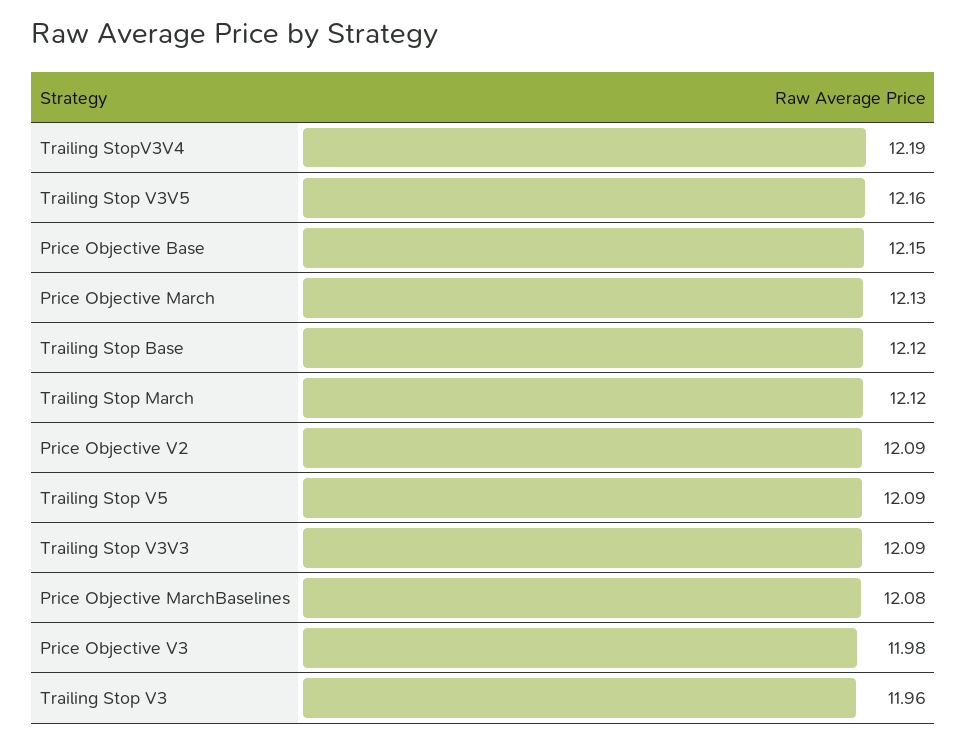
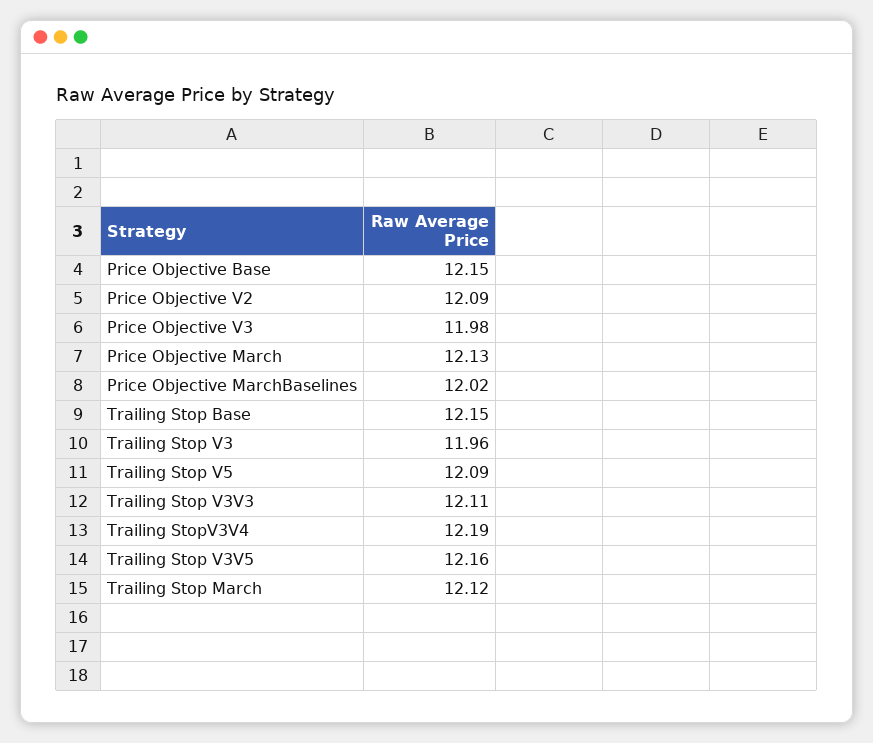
Trailing Stop Base: 12.12 -> 12.15
Trailing Stop V3V3: 12.09 -> 12.11
Price Objective MarchBaselines: 12.08 -> 12.02

